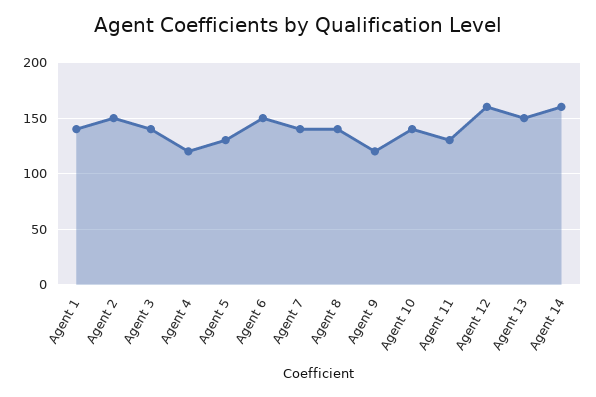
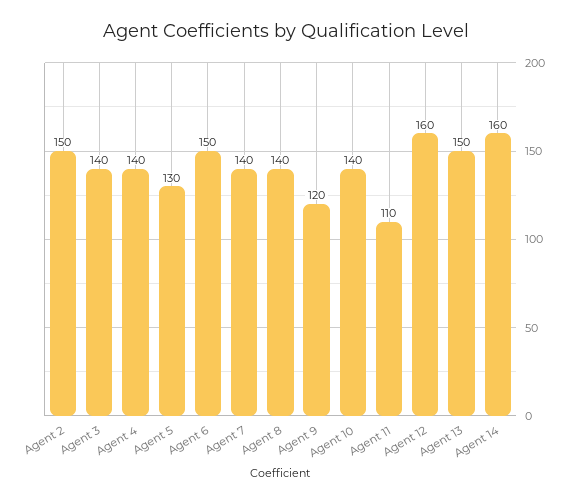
Agent 1: 140 -> none
Agent 4: 120 -> 140
Agent 11: 130 -> 110

